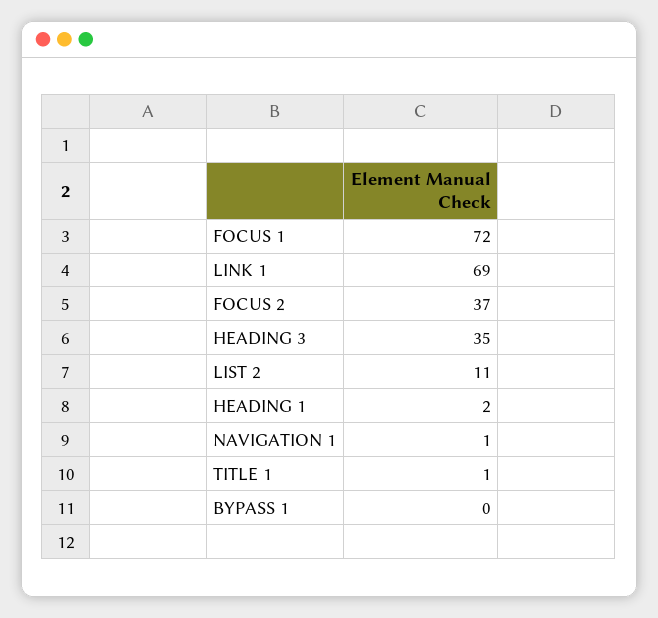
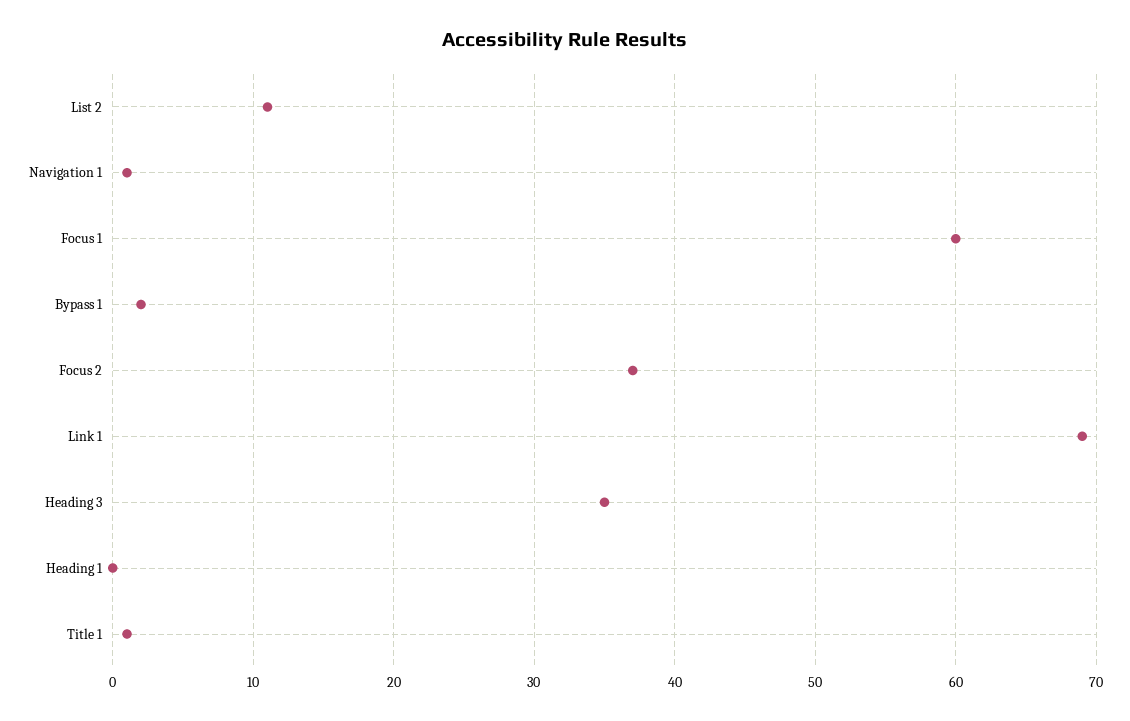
FOCUS 1: 72 -> 60
HEADING 1: 2 -> 0
BYPASS 1: 0 -> 2

